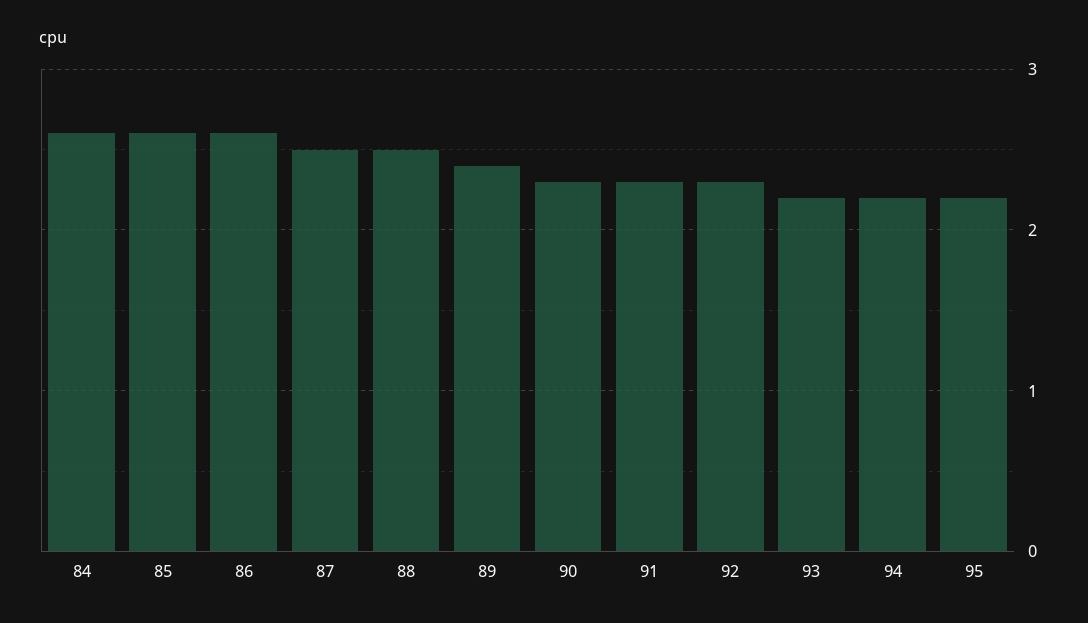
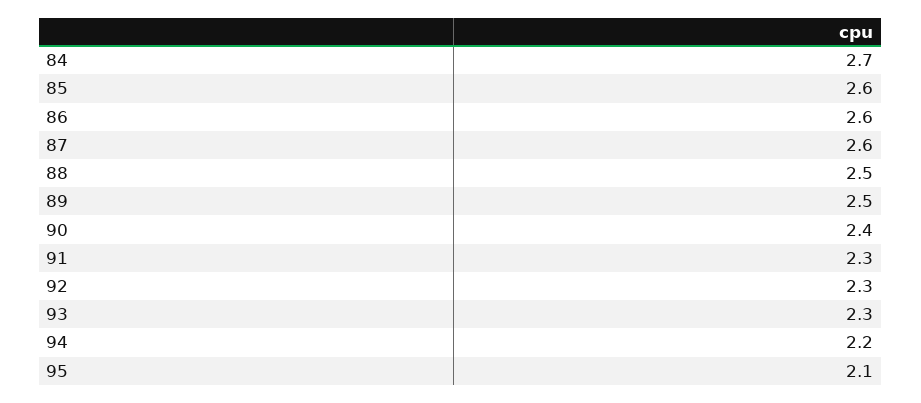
84: 2.6 -> 2.7
87: 2.5 -> 2.6
89: 2.4 -> 2.5
90: 2.3 -> 2.4
93: 2.2 -> 2.3
95: 2.2 -> 2.1

